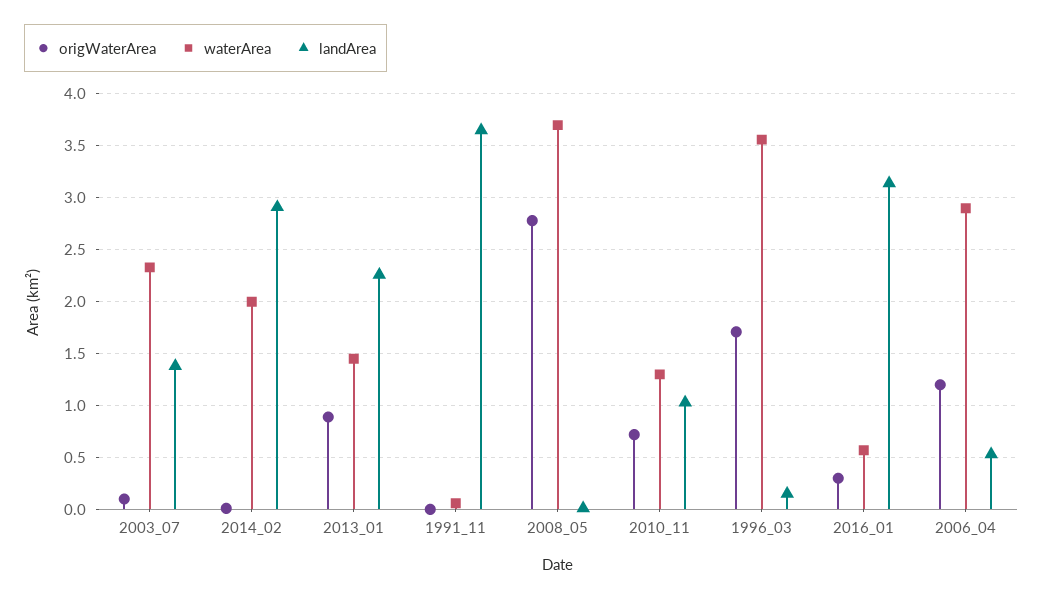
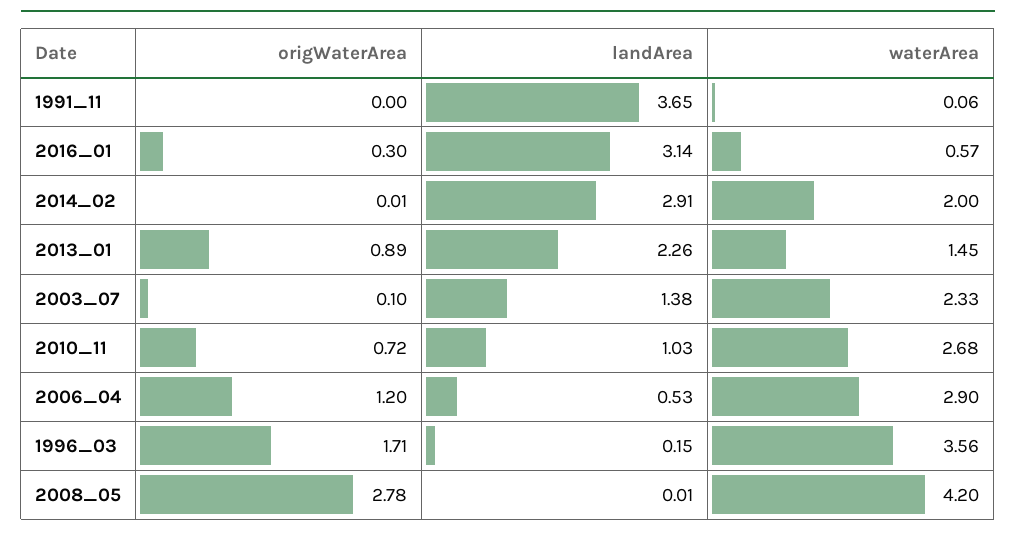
waterArea, 2008_05: 3.7 -> 4.2
waterArea, 2010_11: 1.3 -> 2.68

